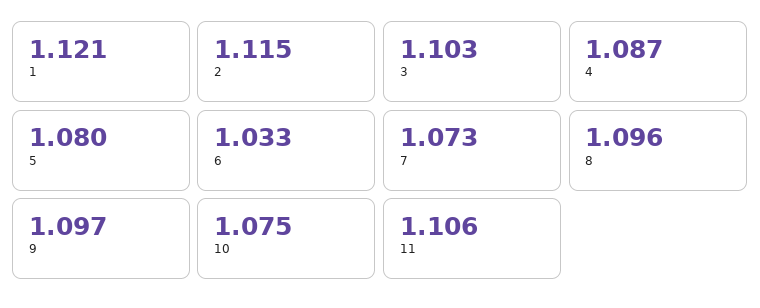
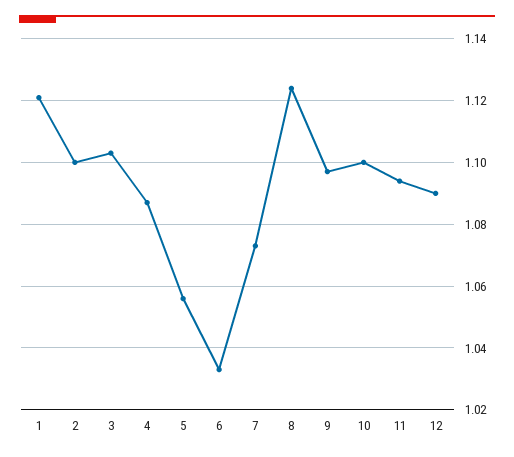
2: 1.115 -> 1.1
5: 1.08 -> 1.055
8: 1.096 -> 1.125
10: 1.075 -> 1.1
11: 1.106 -> 1.095
12: none -> 1.09

